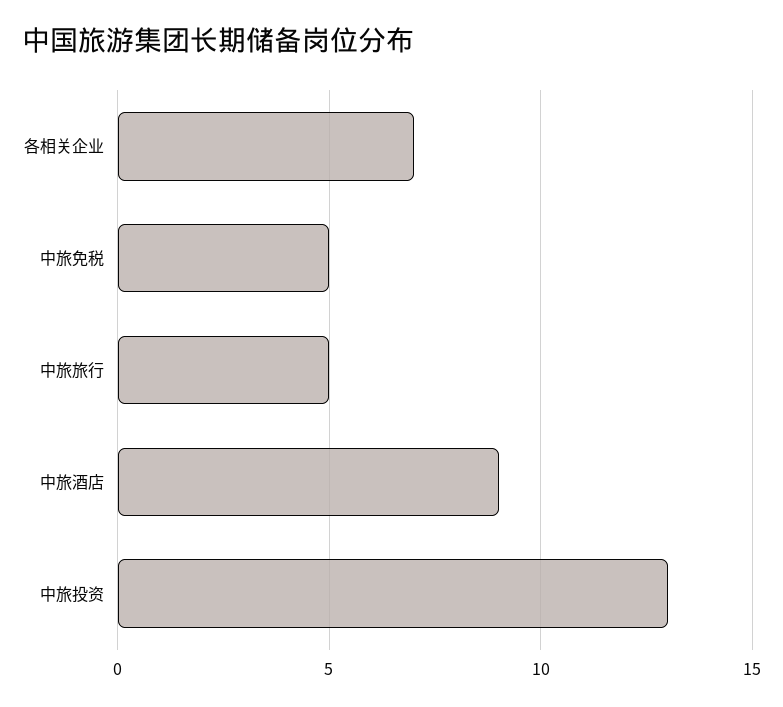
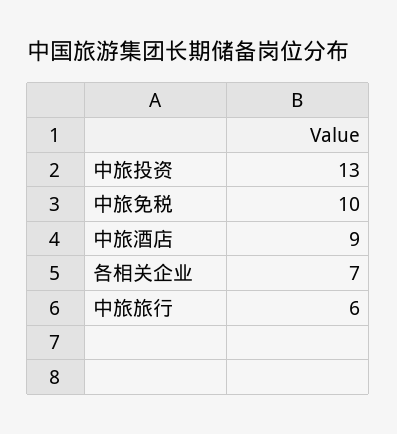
中旅免税: 5 -> 10
中旅旅行: 5 -> 6

